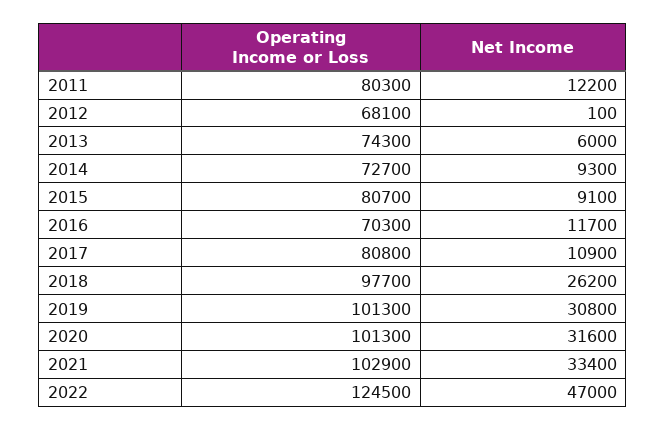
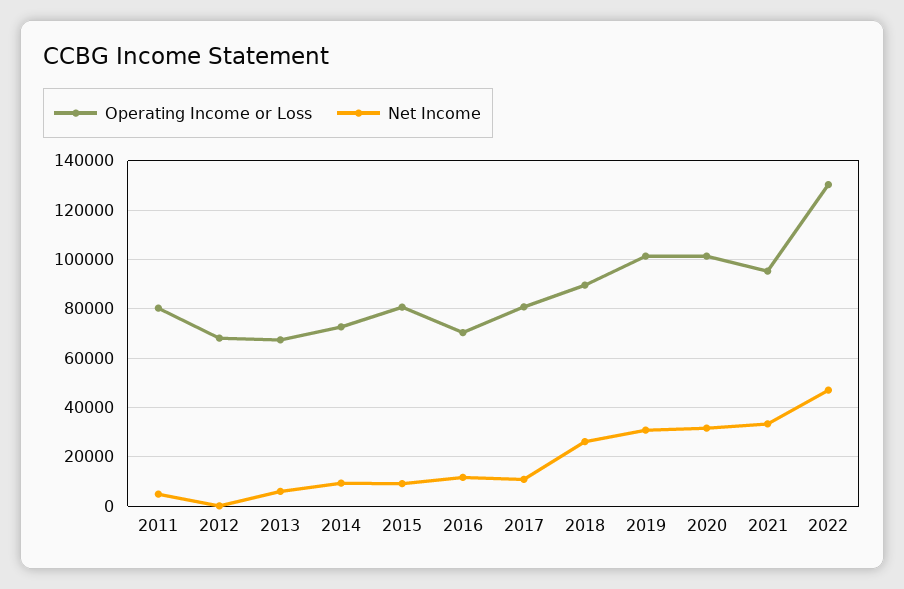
Net Income, 2011: 12200 -> 5000
Operating Income or Loss, 2013: 74300 -> 67500
Operating Income or Loss, 2018: 97700 -> 90000
Operating Income or Loss, 2021: 102900 -> 95000
Operating Income or Loss, 2022: 124500 -> 130000

